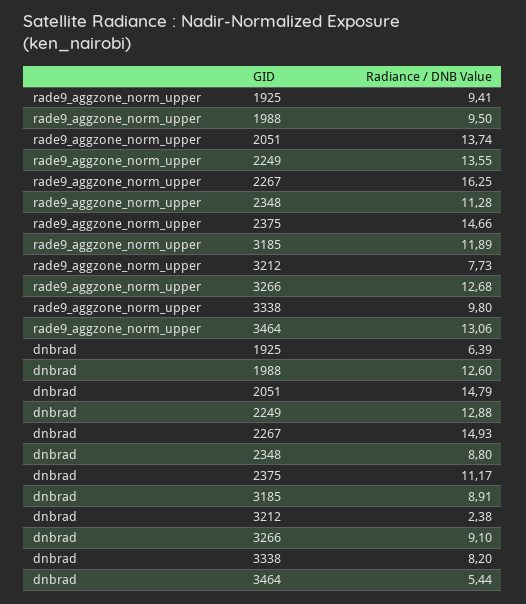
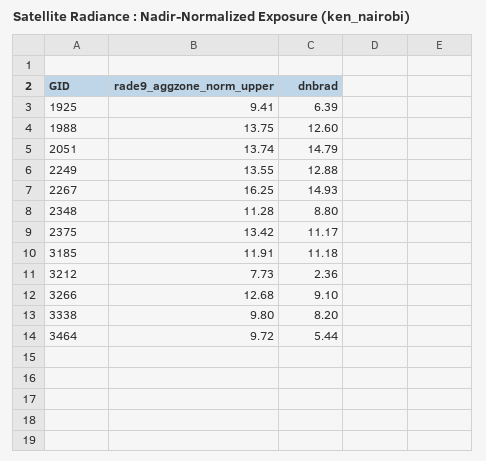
rade9_aggzone_norm_upper, 1988: 9.5 -> 13.75
rade9_aggzone_norm_upper, 2375: 14.66 -> 13.42
rade9_aggzone_norm_upper, 3185: 11.89 -> 11.91
rade9_aggzone_norm_upper, 3464: 13.06 -> 9.72
dnbrad, 3185: 8.91 -> 11.18
dnbrad, 3212: 2.38 -> 2.36

